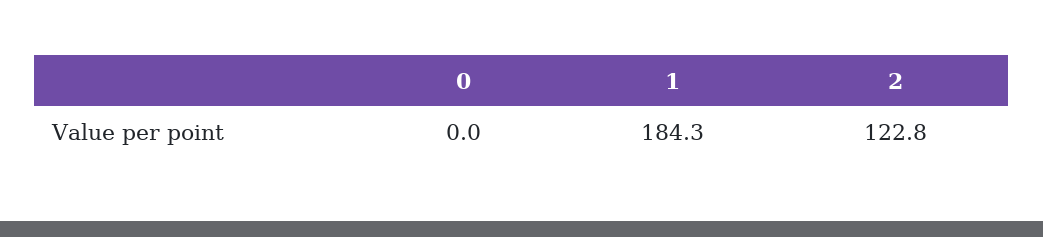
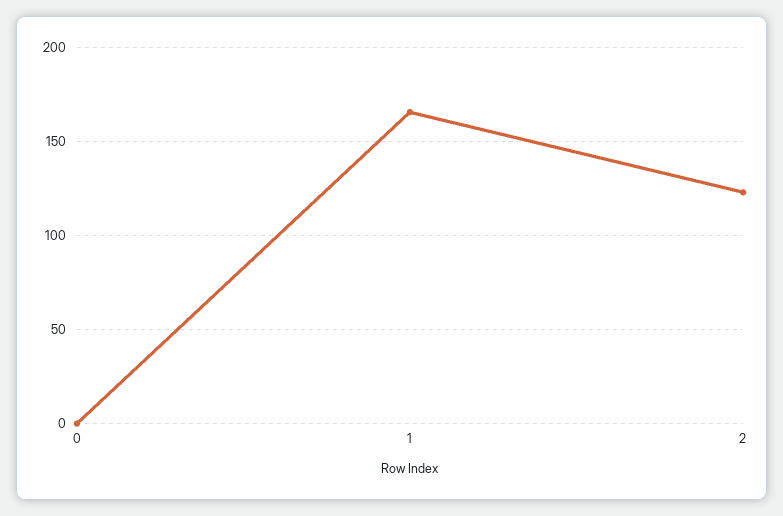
1: 184.3 -> 165

